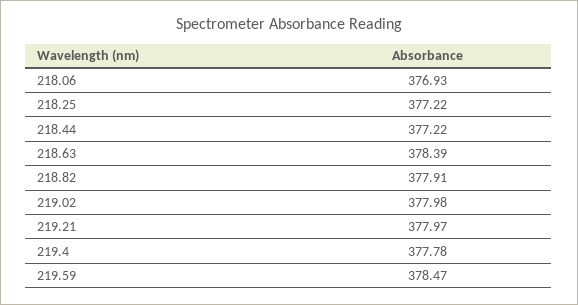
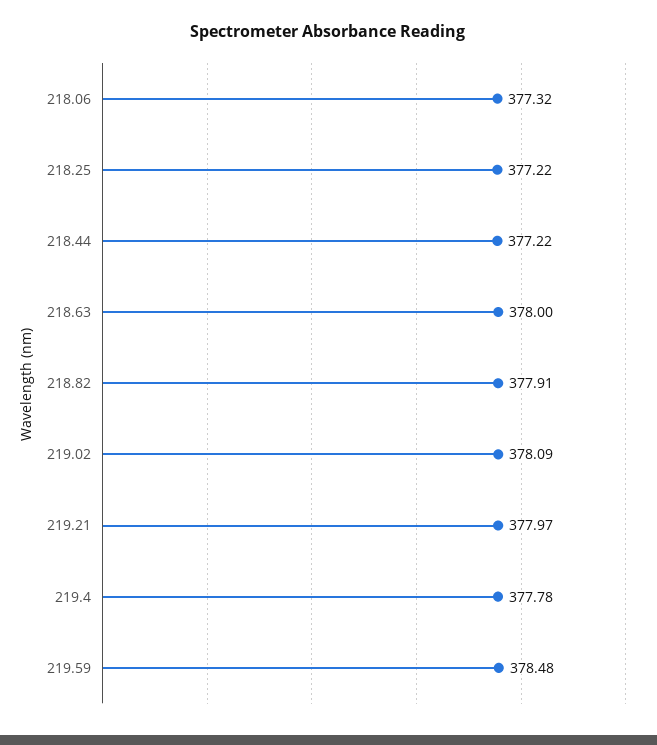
218.06: 376.93 -> 377.32
218.63: 378.39 -> 378
219.02: 377.98 -> 378.09
219.59: 378.47 -> 378.48

